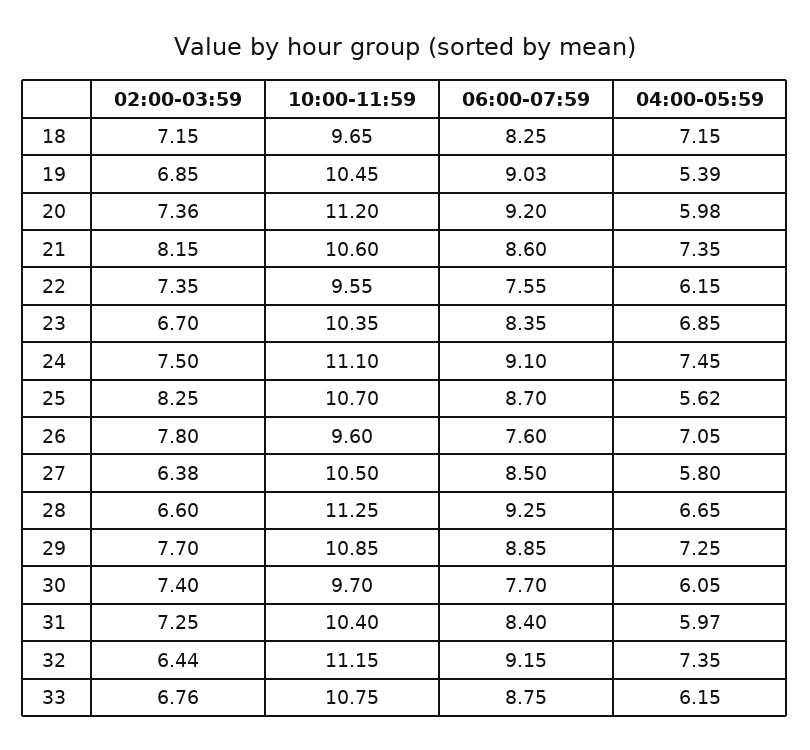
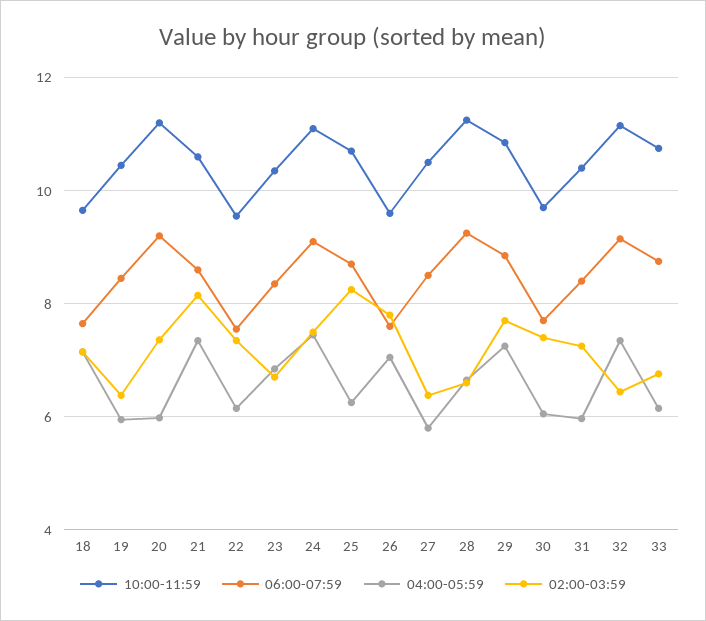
06:00-07:59, 18: 8.25 -> 7.6
02:00-03:59, 19: 6.85 -> 6.4
06:00-07:59, 19: 9.03 -> 8.4
04:00-05:59, 19: 5.39 -> 6
04:00-05:59, 25: 5.62 -> 6.2

